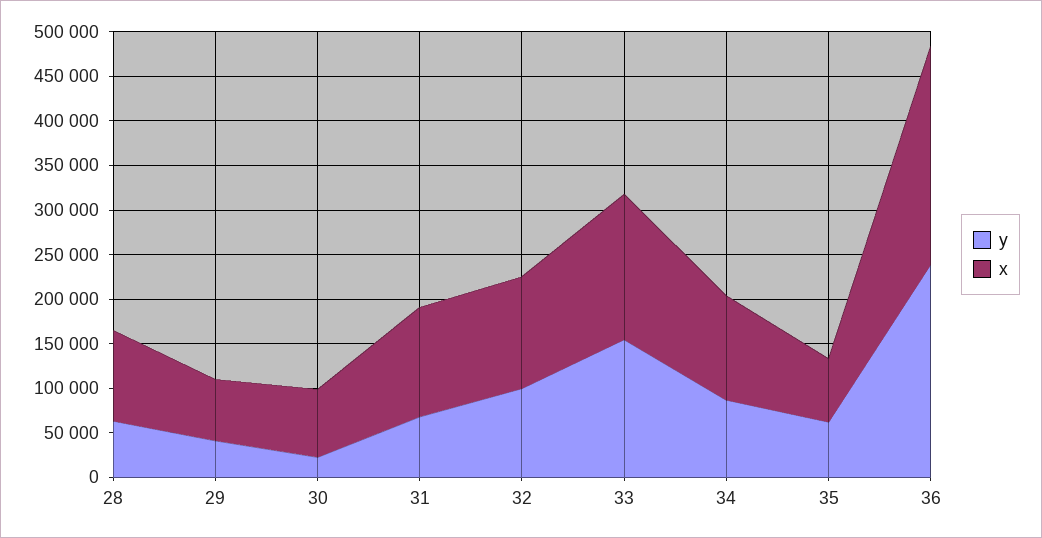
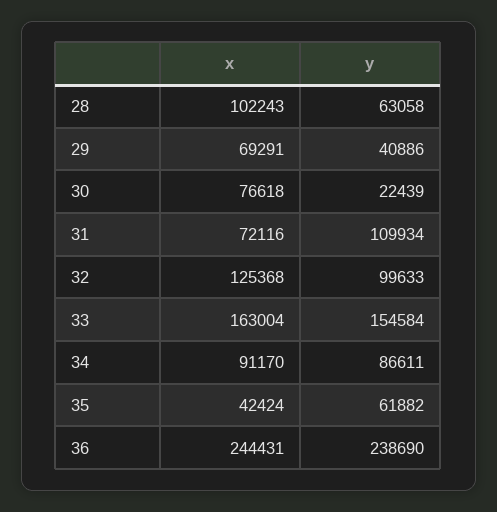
y, 31: 70000 -> 109934
x, 31: 120000 -> 72116
x, 34: 120000 -> 91170
x, 35: 70000 -> 42424

